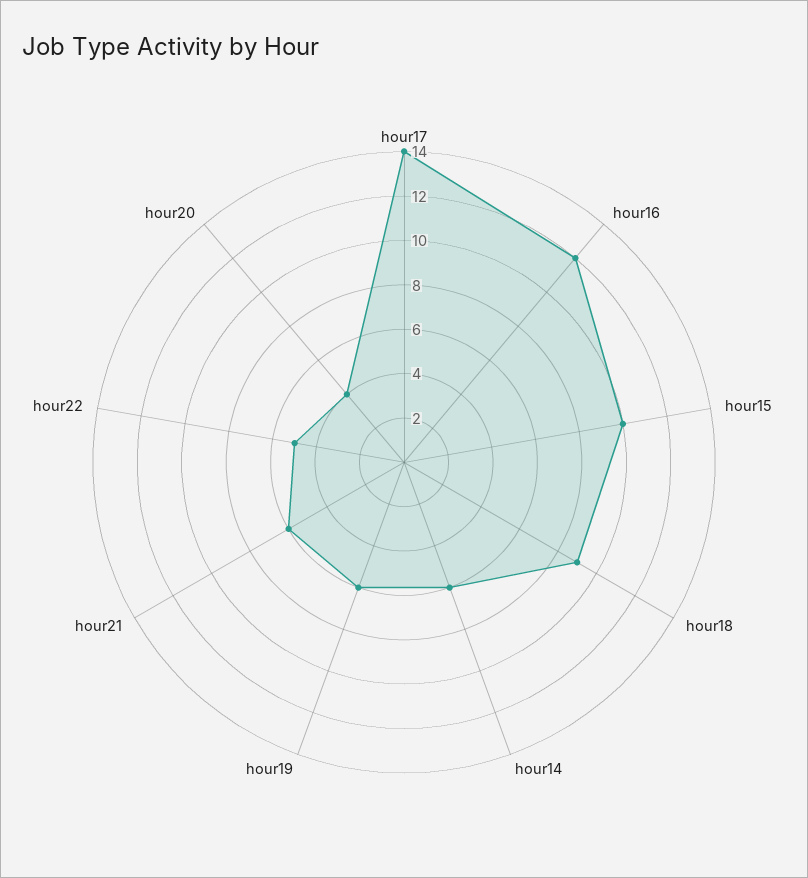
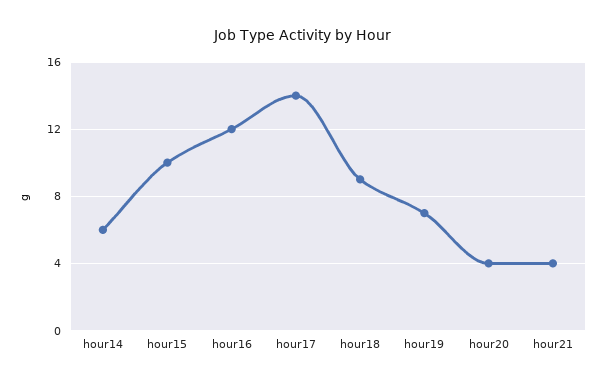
hour19: 6 -> 7
hour21: 6 -> 4
hour22: 5 -> none

